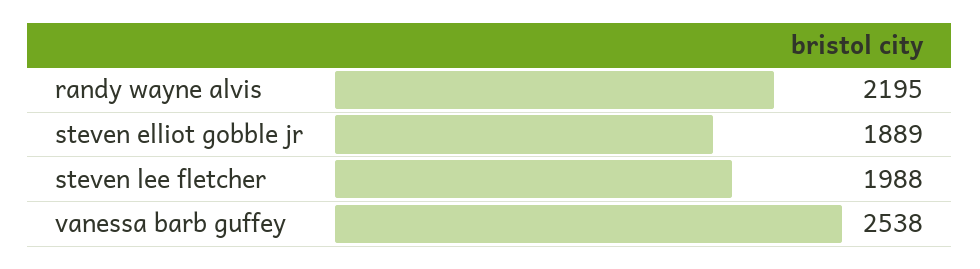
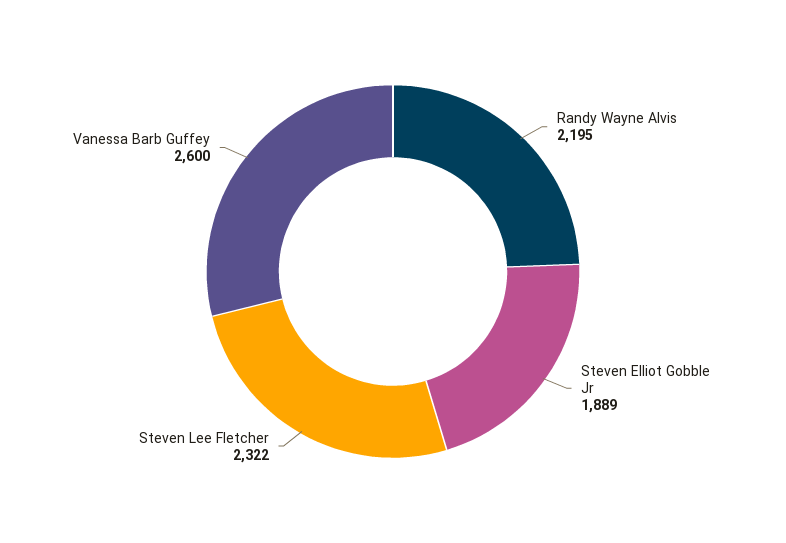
steven lee fletcher: 1988 -> 2322
vanessa barb guffey: 2538 -> 2600

